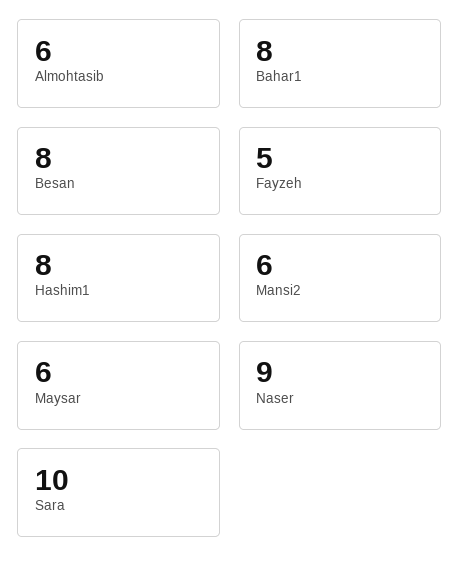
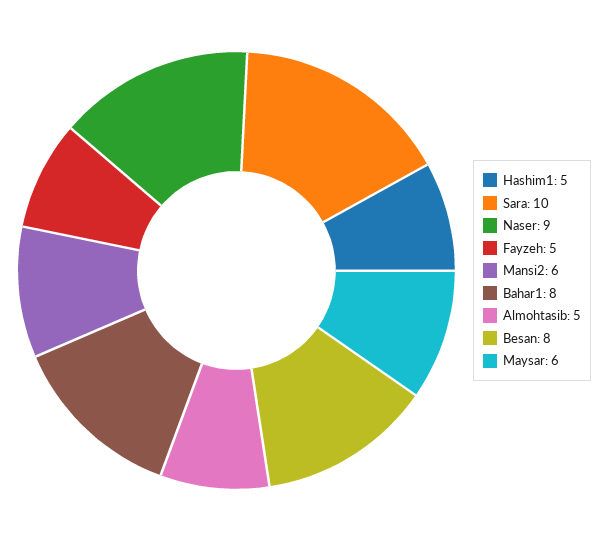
Almohtasib: 6 -> 5
Hashim1: 8 -> 5

